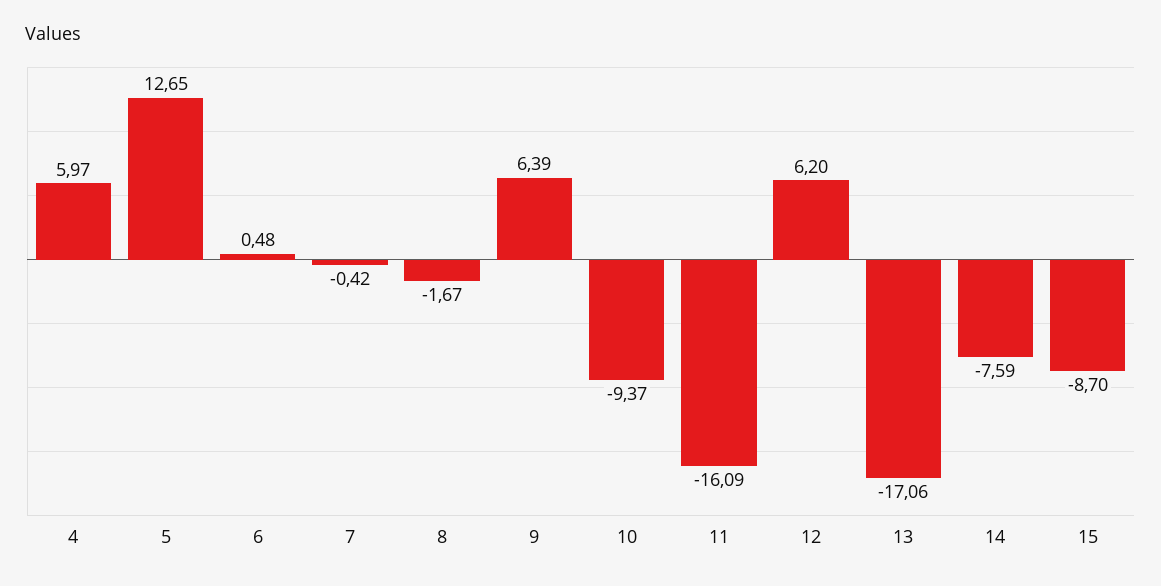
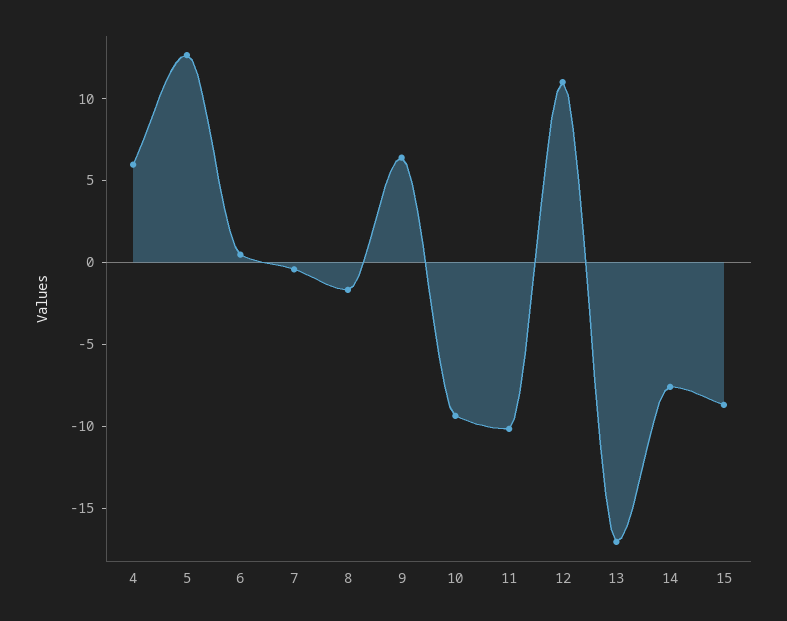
11: -16.09 -> -10
12: 6.2 -> 11

